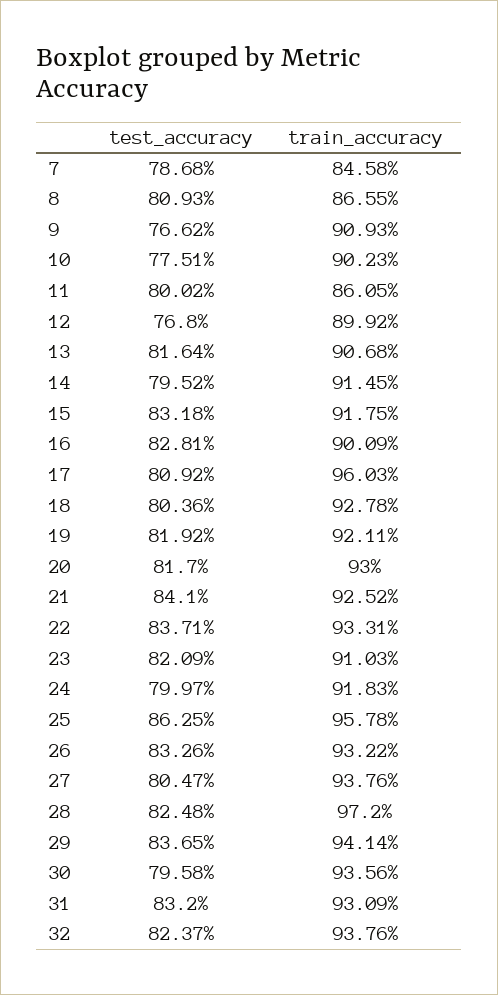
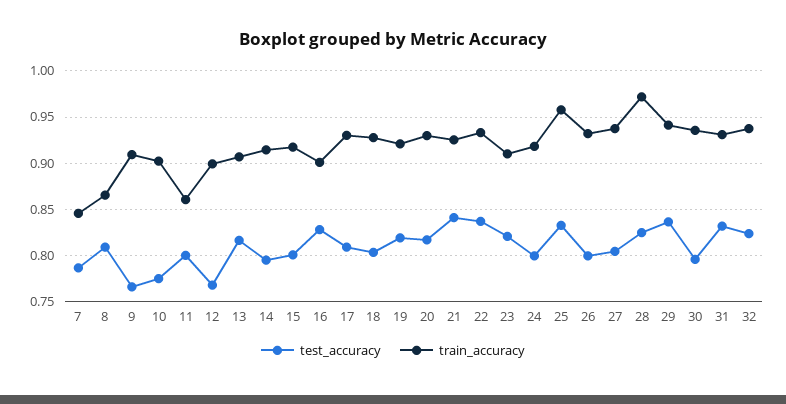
test_accuracy, 15: 0.8318 -> 0.8
train_accuracy, 17: 0.9603 -> 0.93
test_accuracy, 25: 0.8625 -> 0.83
test_accuracy, 26: 0.8326 -> 0.8

